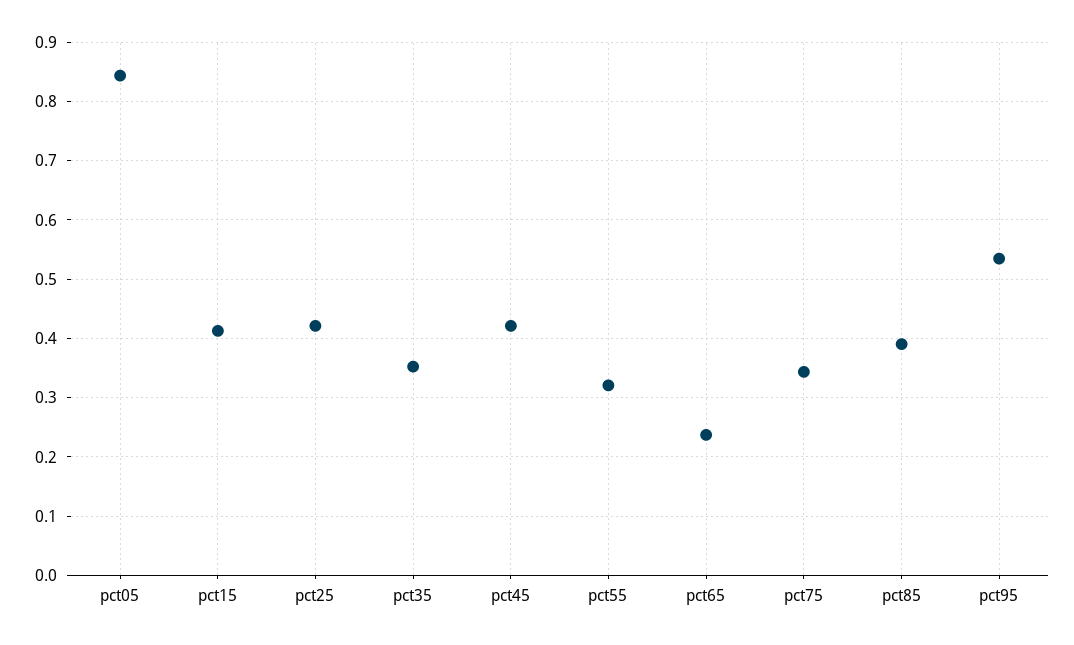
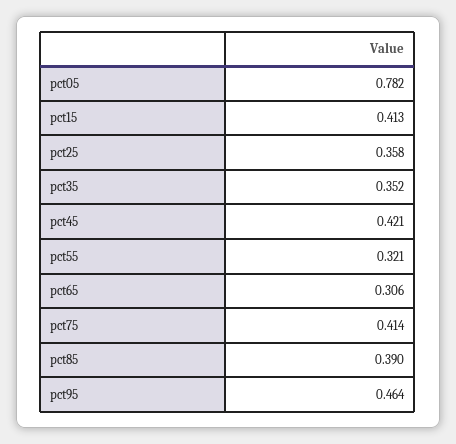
pct05: 0.84 -> 0.782
pct25: 0.42 -> 0.358
pct65: 0.24 -> 0.306
pct75: 0.34 -> 0.414
pct95: 0.54 -> 0.464

